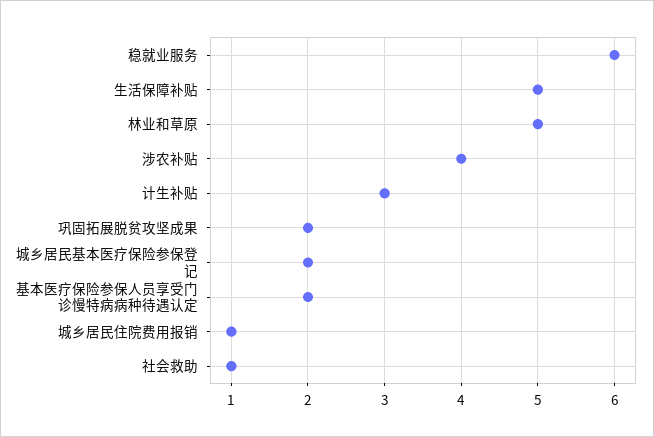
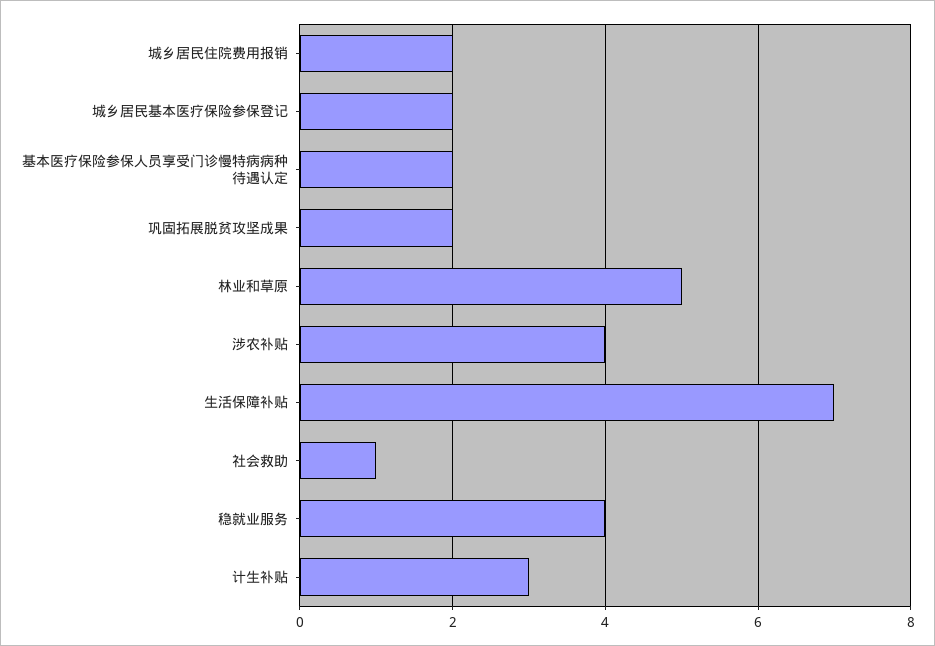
稳就业服务: 6 -> 4
生活保障补贴: 5 -> 7
城乡居民住院费用报销: 1 -> 2

